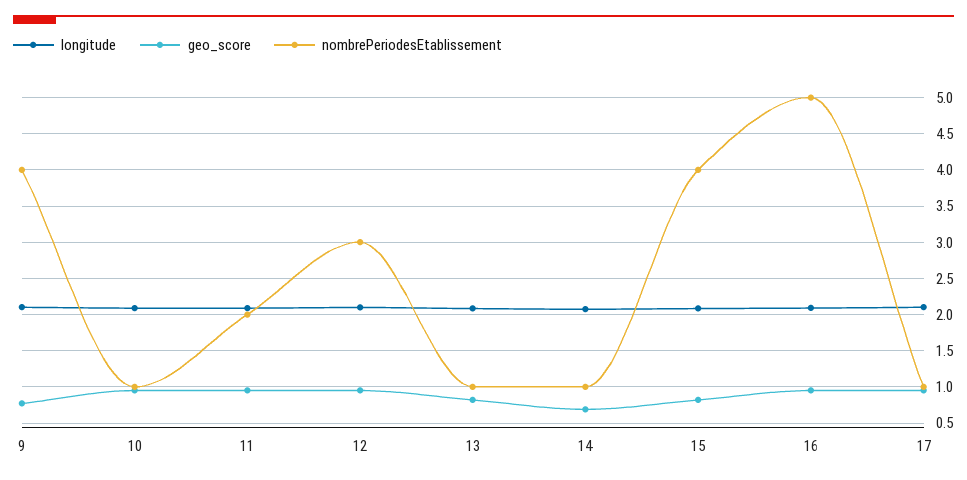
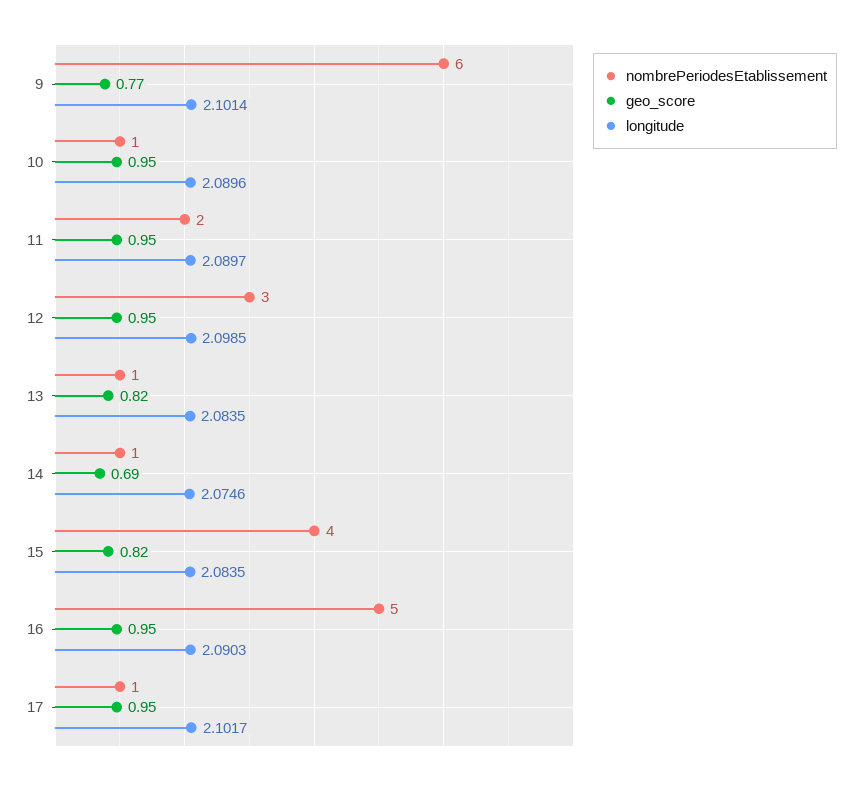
nombrePeriodesEtablissement, 9: 4 -> 6

